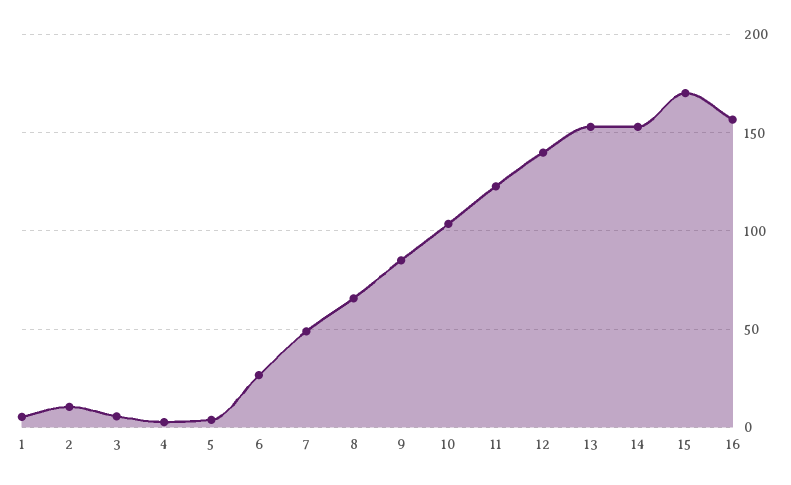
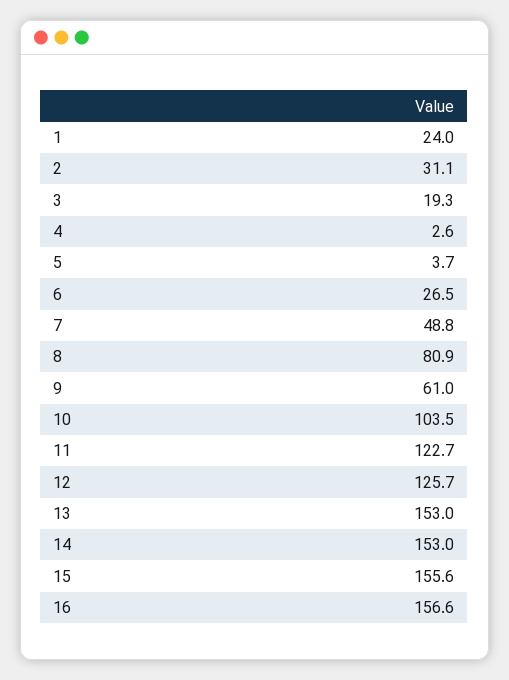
1: 5 -> 24
2: 10 -> 31.1
3: 5 -> 19.3
8: 65 -> 80.9
9: 85 -> 61
12: 140 -> 125.7
15: 170 -> 155.6

